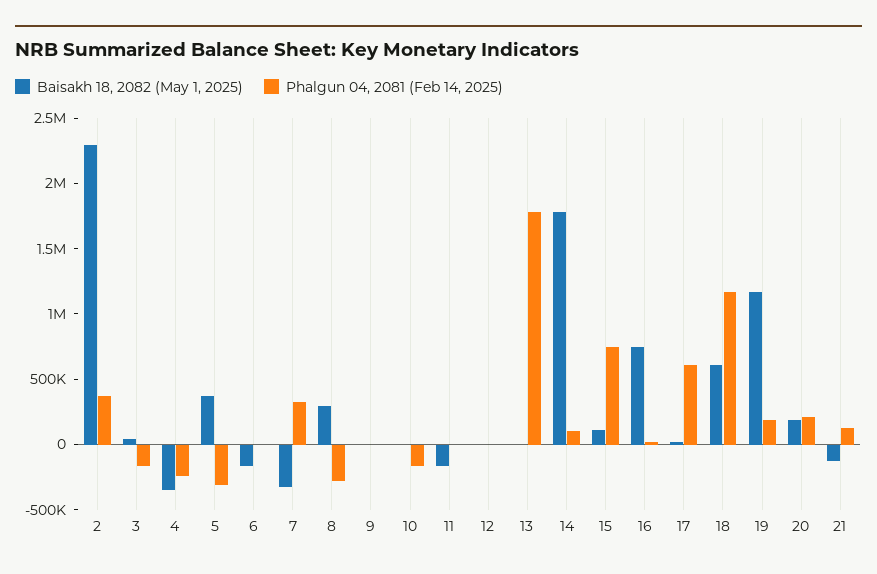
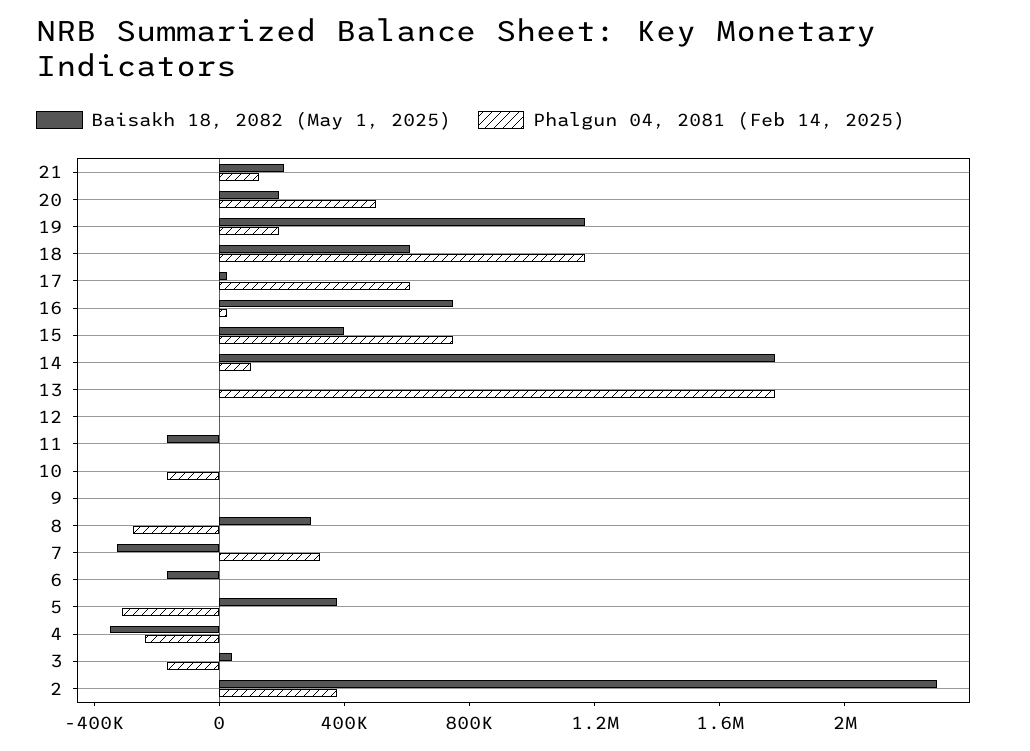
Baisakh 18, 2082 (May 1, 2025), 15: 100000 -> 400000
Phalgun 04, 2081 (Feb 14, 2025), 20: 200000 -> 500000
Baisakh 18, 2082 (May 1, 2025), 21: -100000 -> 200000

